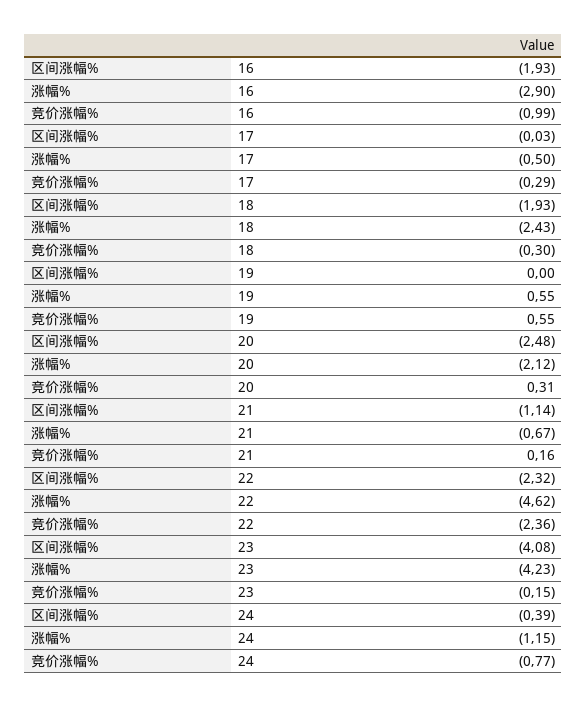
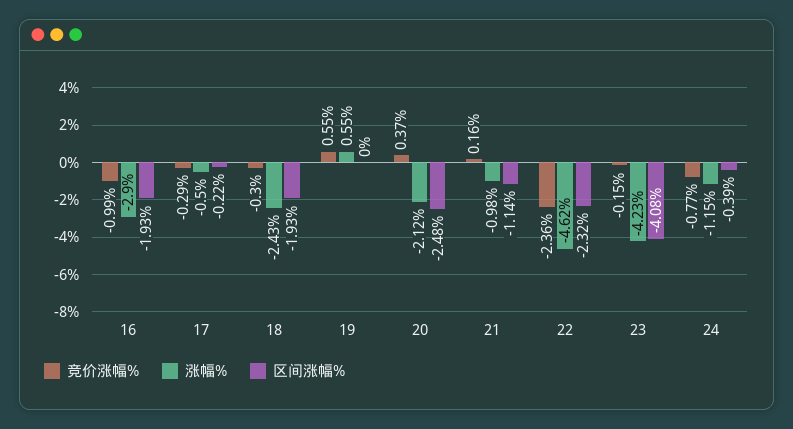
区间涨幅%, 17: -0.03 -> -0.22
竞价涨幅%, 20: 0.31 -> 0.37
涨幅%, 21: -0.67 -> -0.98

